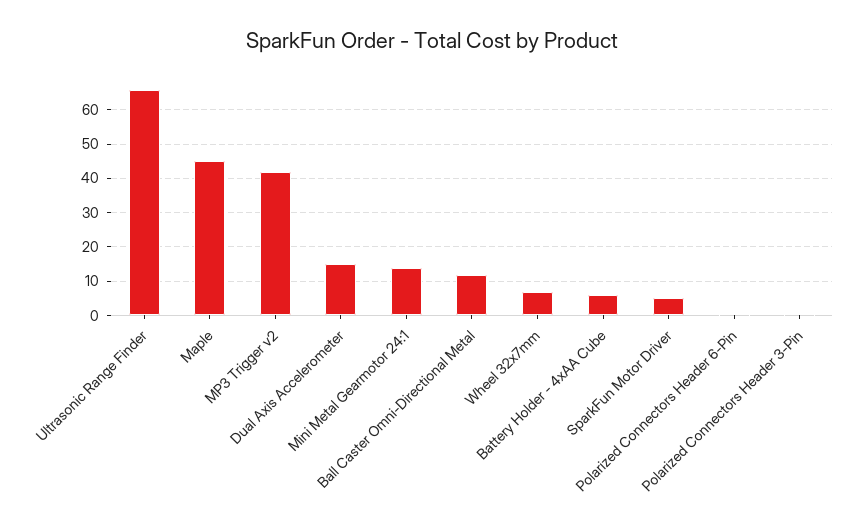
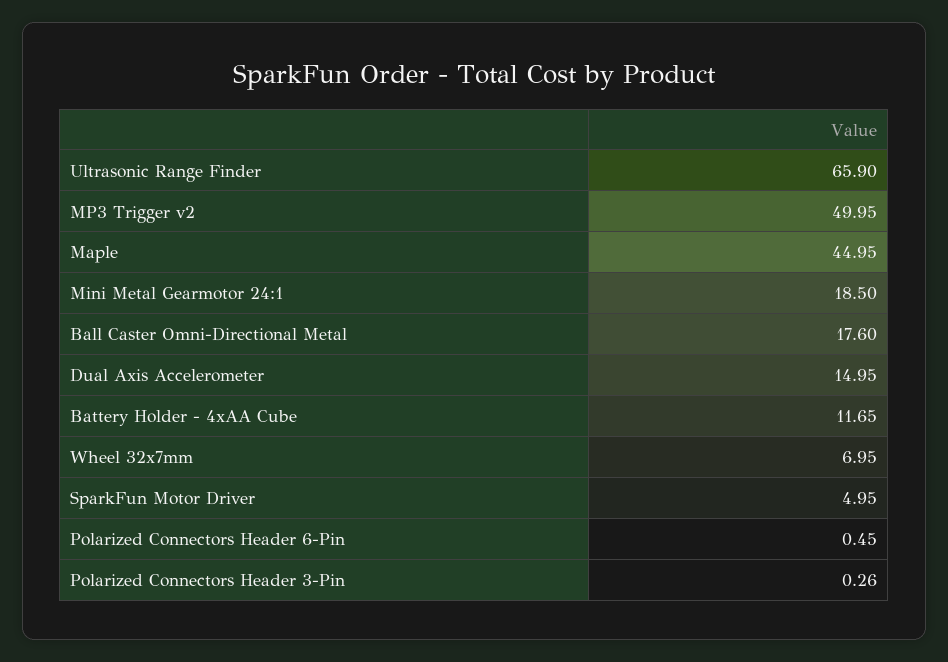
MP3 Trigger v2: 42 -> 49.95
Mini Metal Gearmotor 24:1: 14 -> 18.5
Ball Caster Omni-Directional Metal: 12 -> 17.6
Battery Holder - 4xAA Cube: 6 -> 11.65

